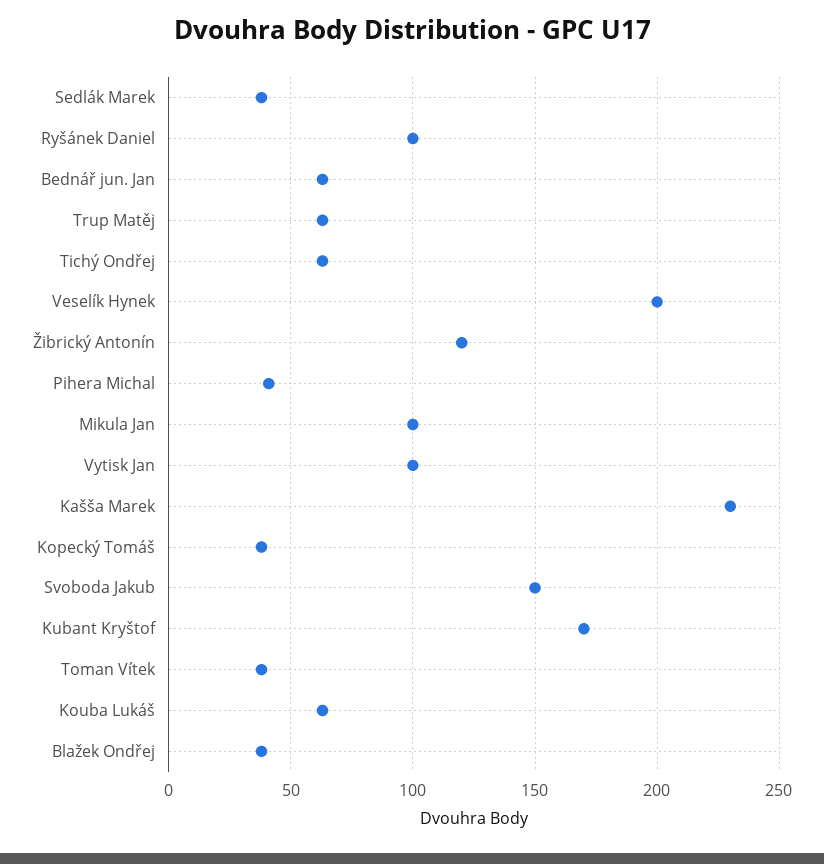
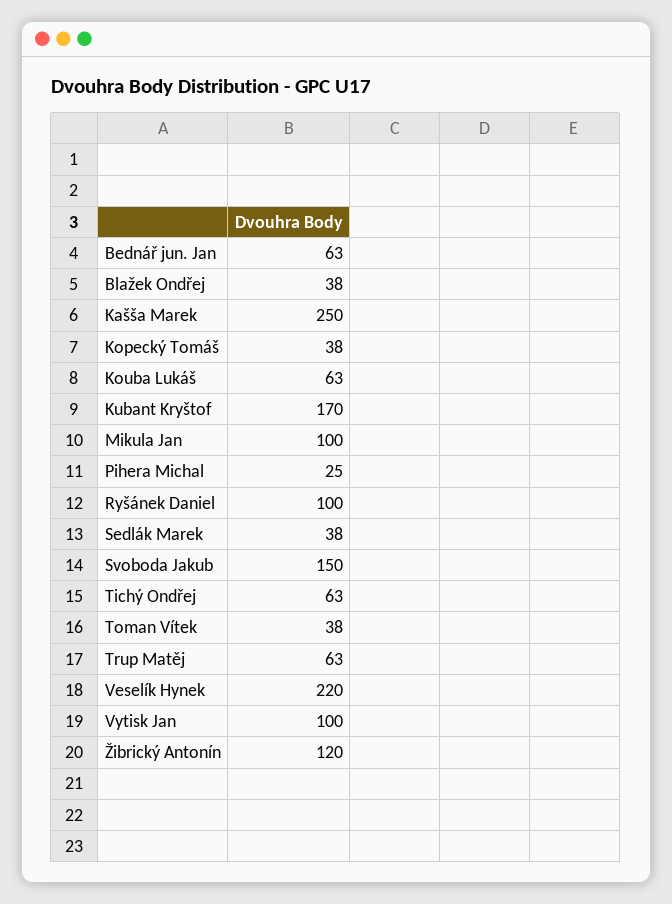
Veselík Hynek: 200 -> 220
Pihera Michal: 40 -> 25
Kašša Marek: 230 -> 250

